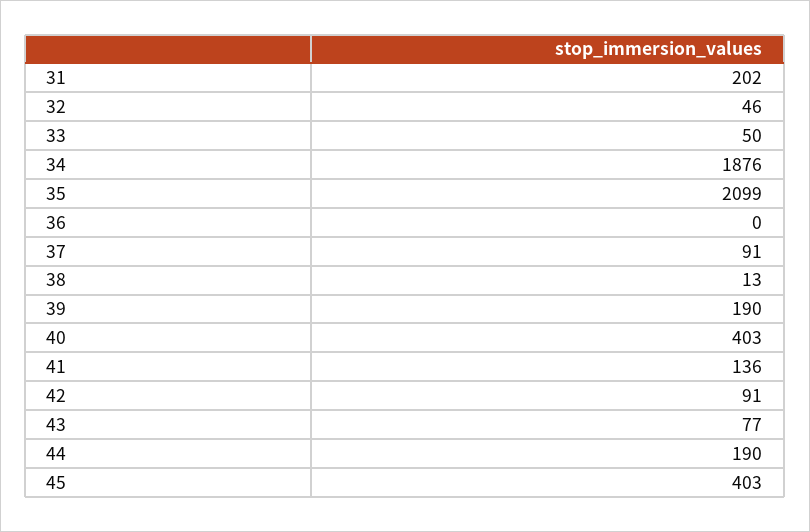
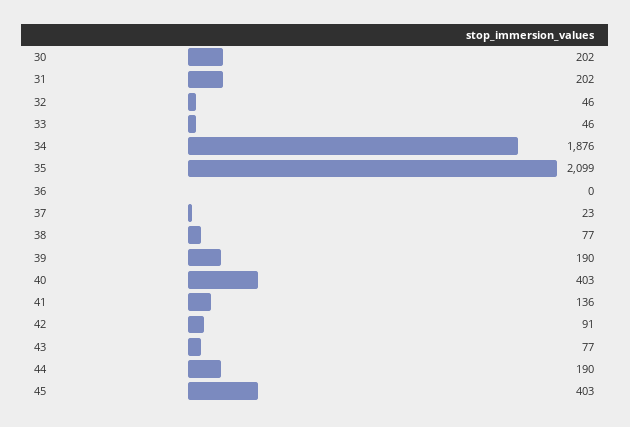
33: 50 -> 46
37: 91 -> 23
38: 13 -> 77
30: none -> 202

